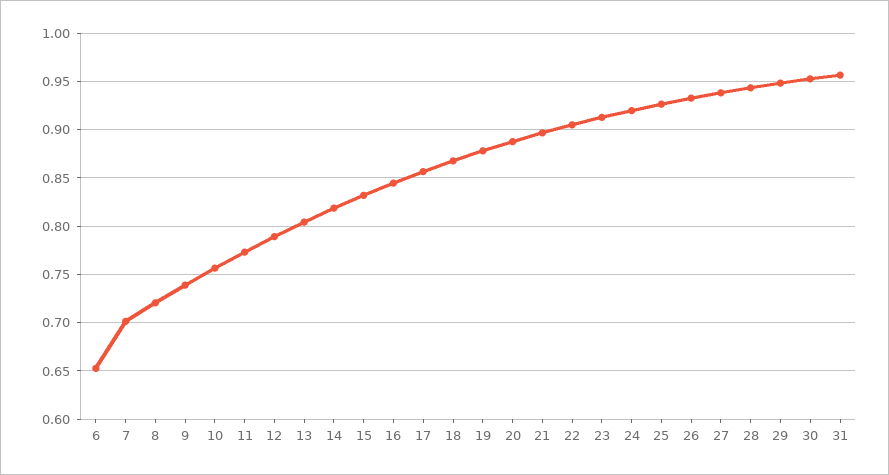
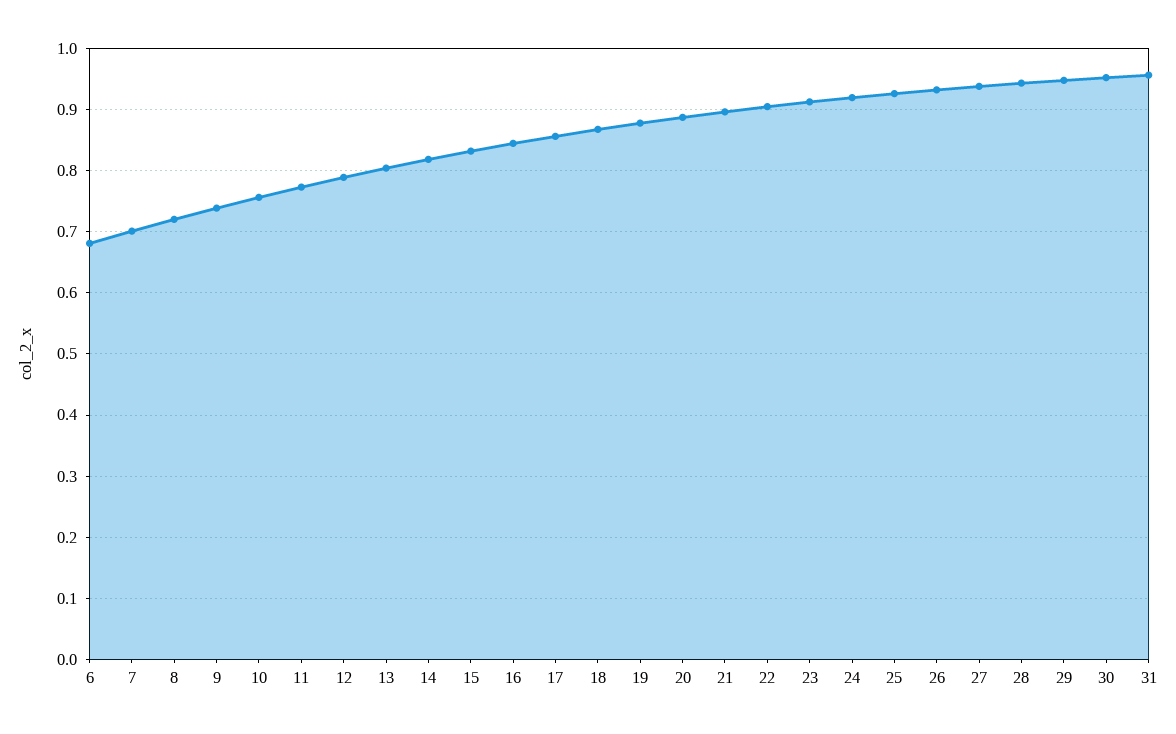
6: 0.65 -> 0.68

